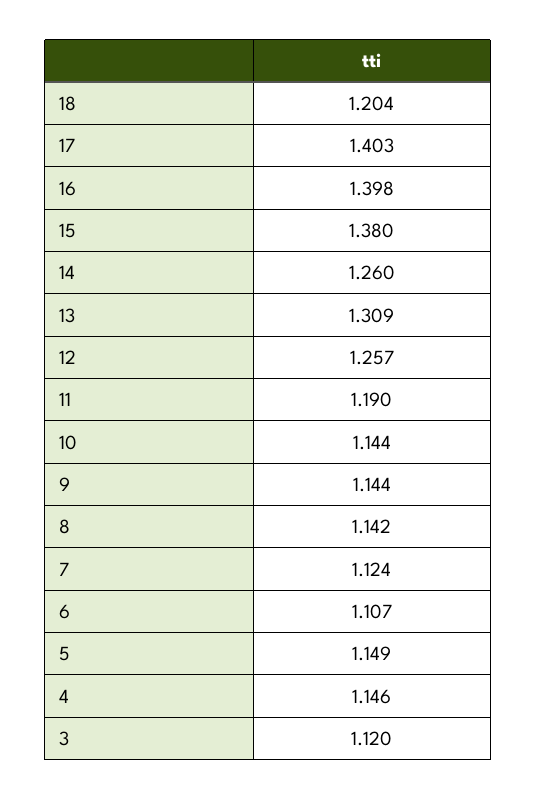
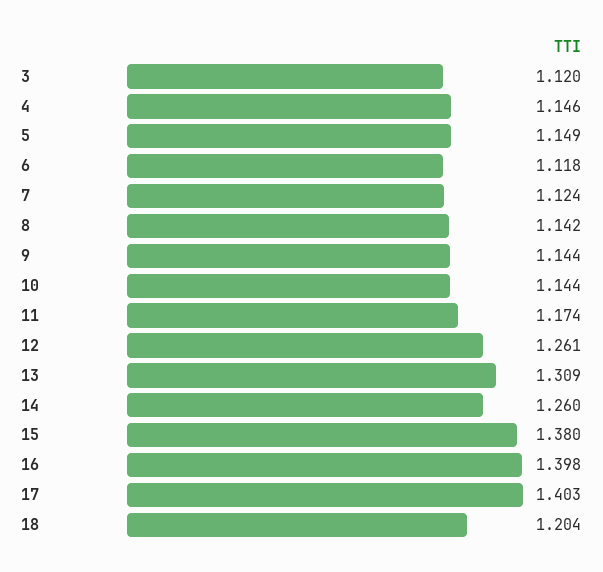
12: 1.257 -> 1.261
11: 1.19 -> 1.174
6: 1.107 -> 1.118

